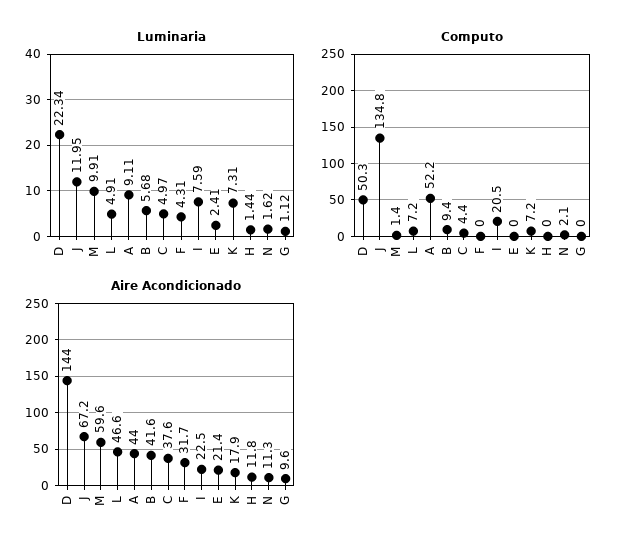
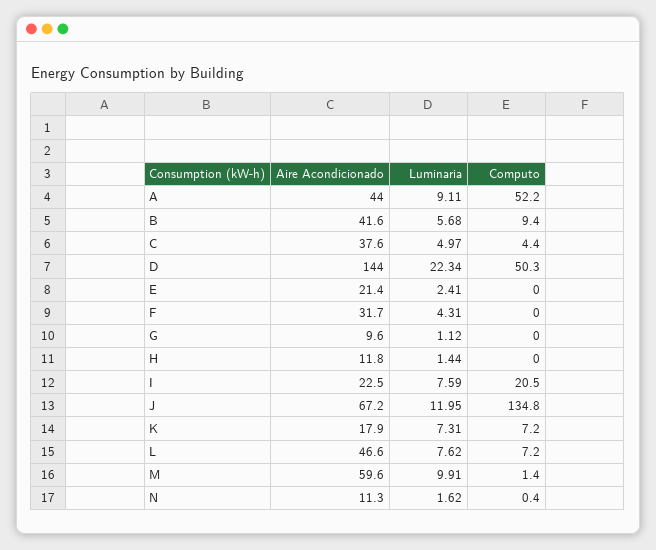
Luminaria, L: 4.91 -> 7.62
Computo, N: 2.1 -> 0.4

